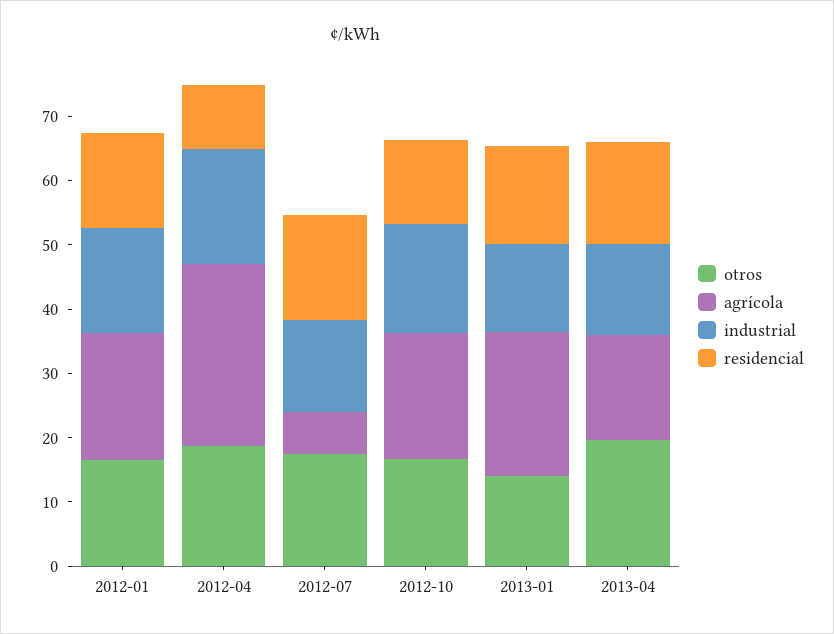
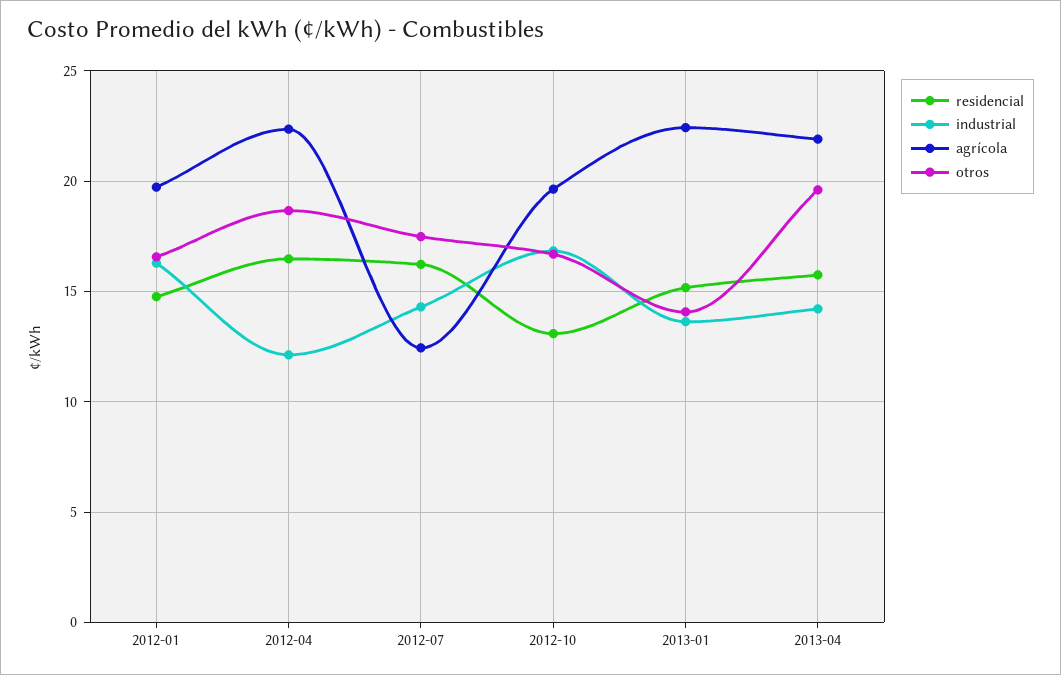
agrícola, 2012-04: 28 -> 22.5
industrial, 2012-04: 18 -> 12
residencial, 2012-04: 10 -> 16.5
agrícola, 2012-07: 6 -> 12.5
agrícola, 2013-04: 16 -> 22

